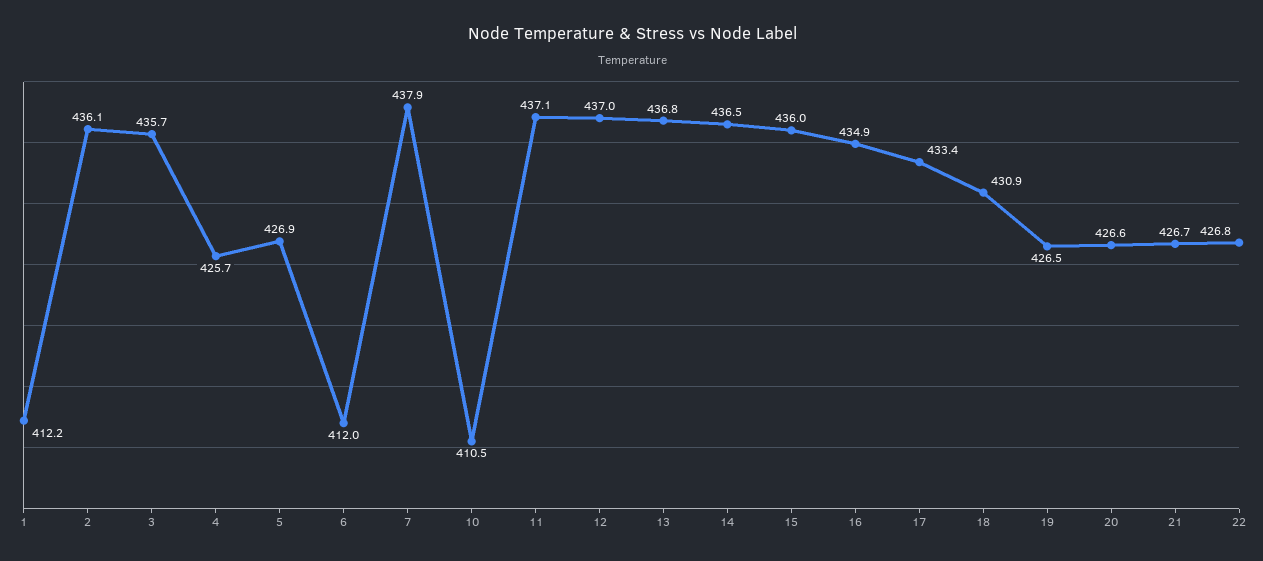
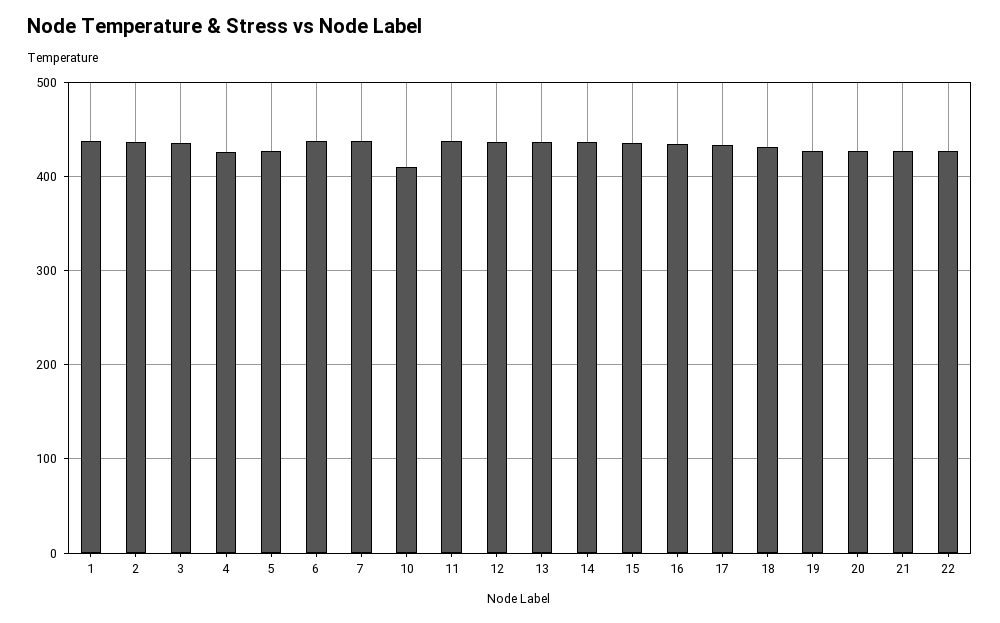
1: 412.2 -> 440
6: 412 -> 440

